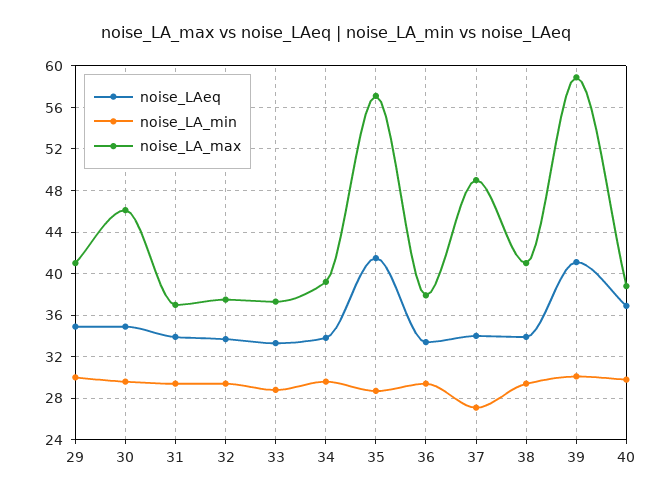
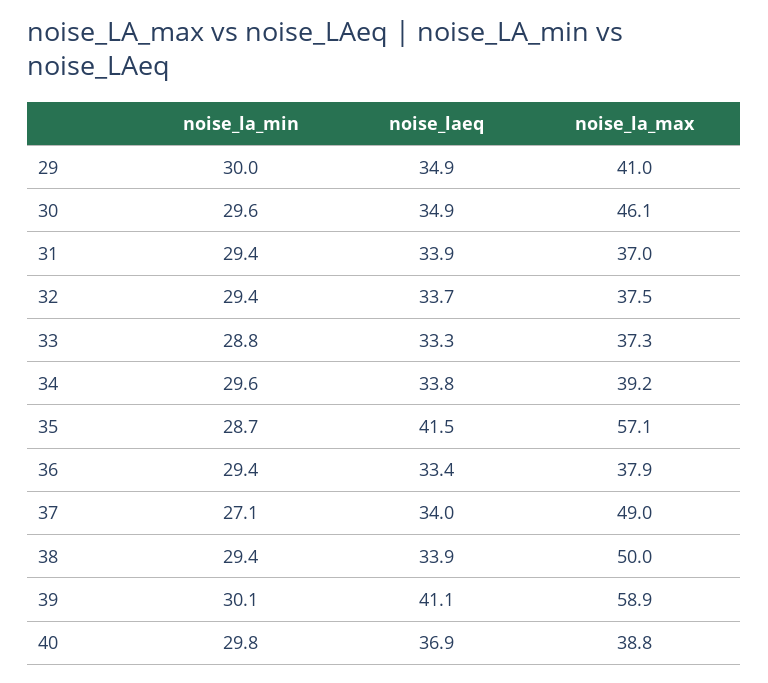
noise_LA_max, 38: 41 -> 50

